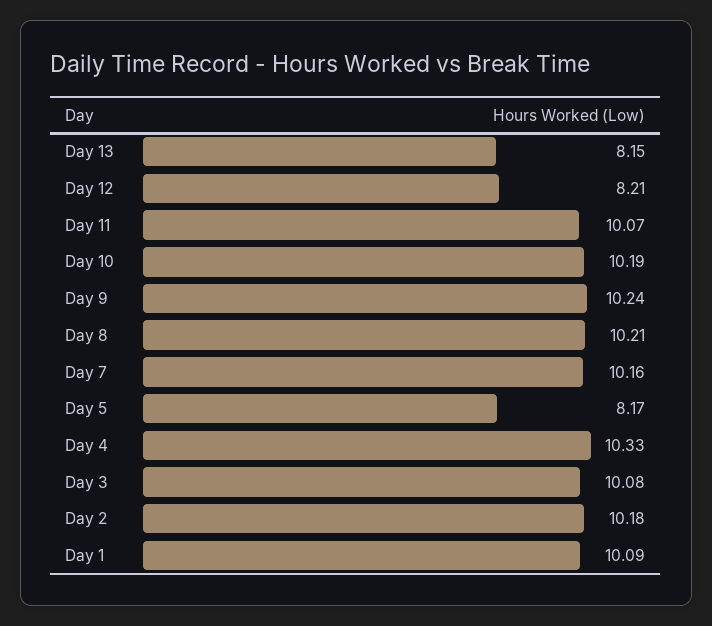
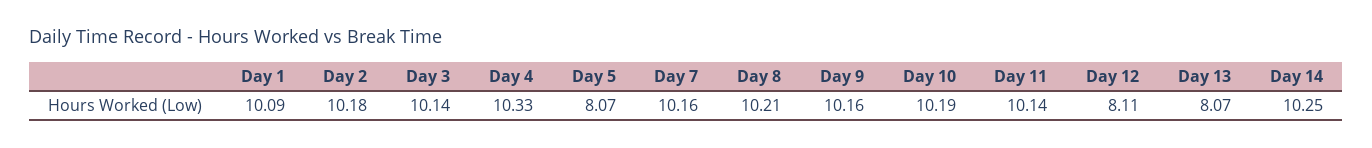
Day 13: 8.15 -> 8.07
Day 12: 8.21 -> 8.11
Day 11: 10.07 -> 10.14
Day 9: 10.24 -> 10.16
Day 5: 8.17 -> 8.07
Day 3: 10.08 -> 10.14
Day 14: none -> 10.25

